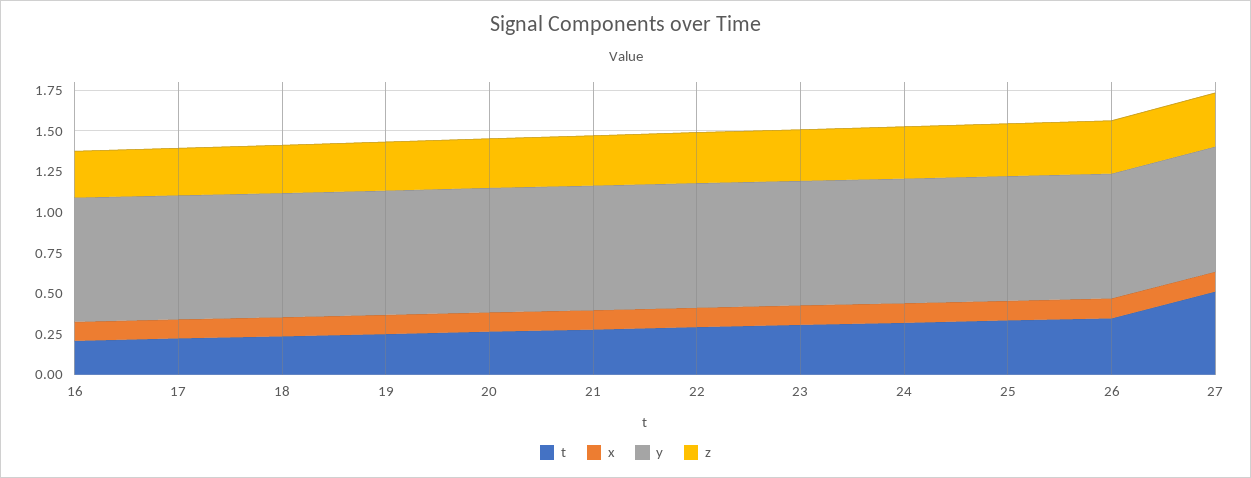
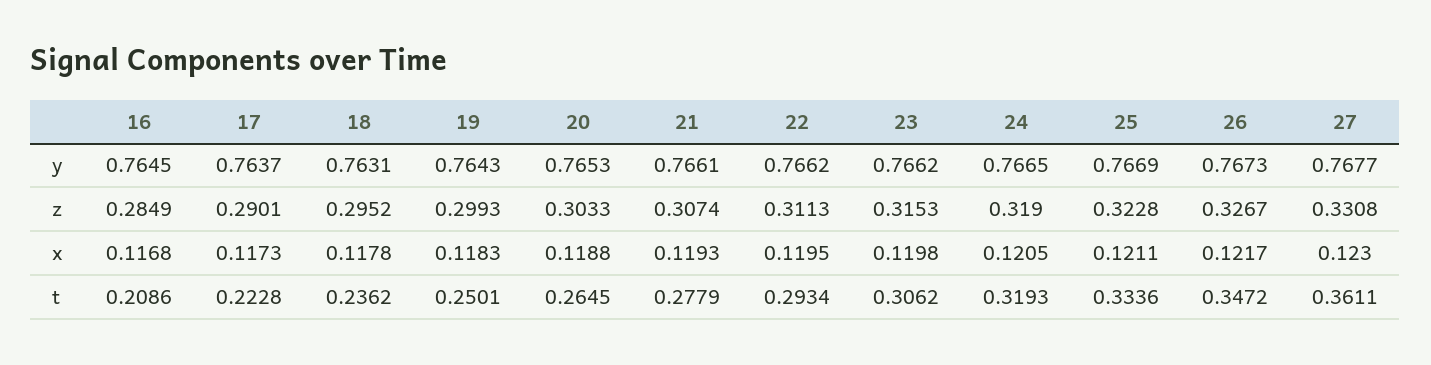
t, 27: 0.5 -> 0.3611

